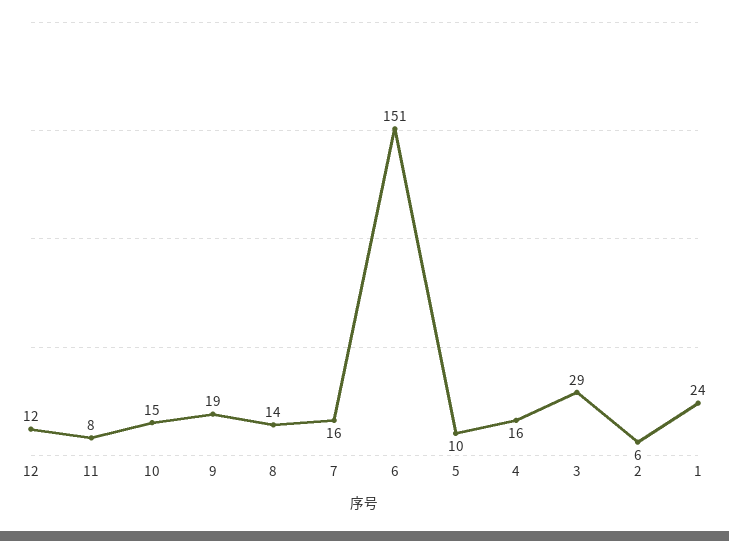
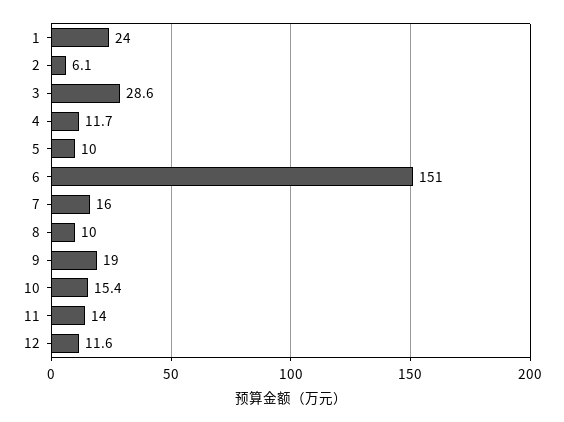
11: 8 -> 14
8: 14 -> 10
4: 16 -> 11.7

